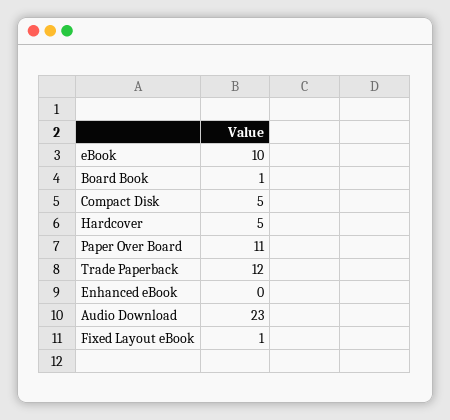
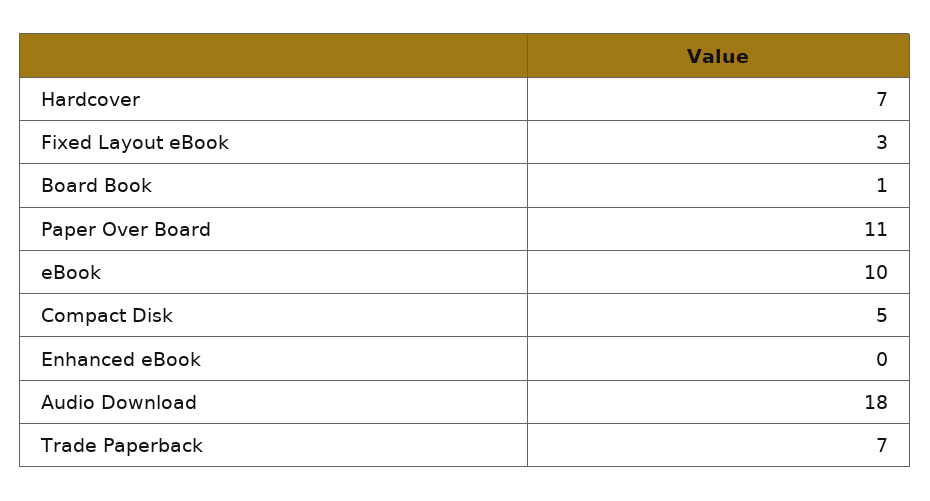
Hardcover: 5 -> 7
Trade Paperback: 12 -> 7
Audio Download: 23 -> 18
Fixed Layout eBook: 1 -> 3

